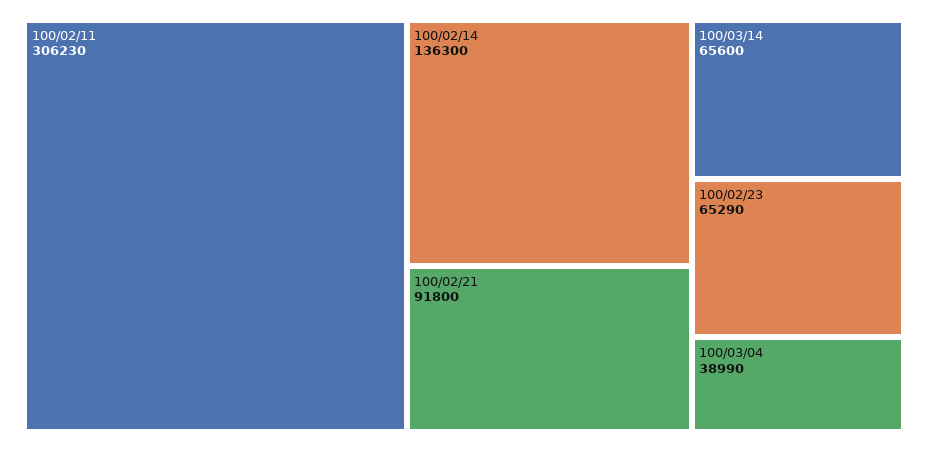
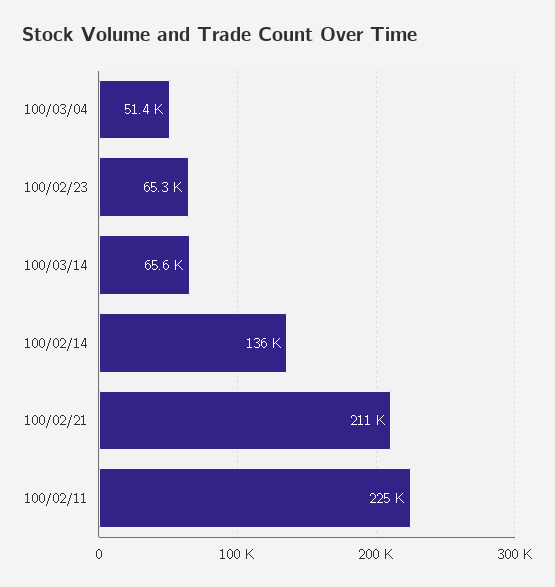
100/02/11: 306230 -> 225000
100/02/21: 91800 -> 211000
100/03/04: 38990 -> 51400

